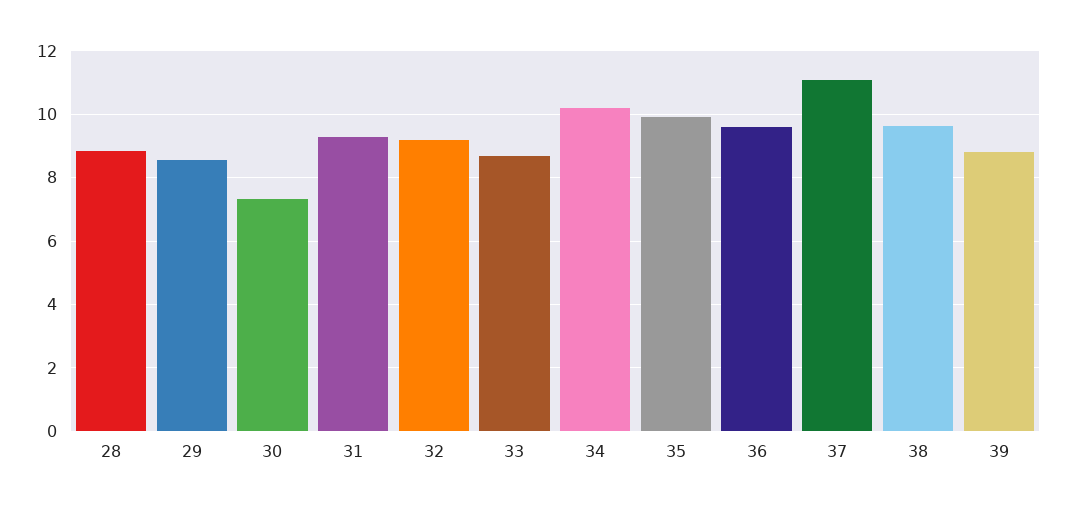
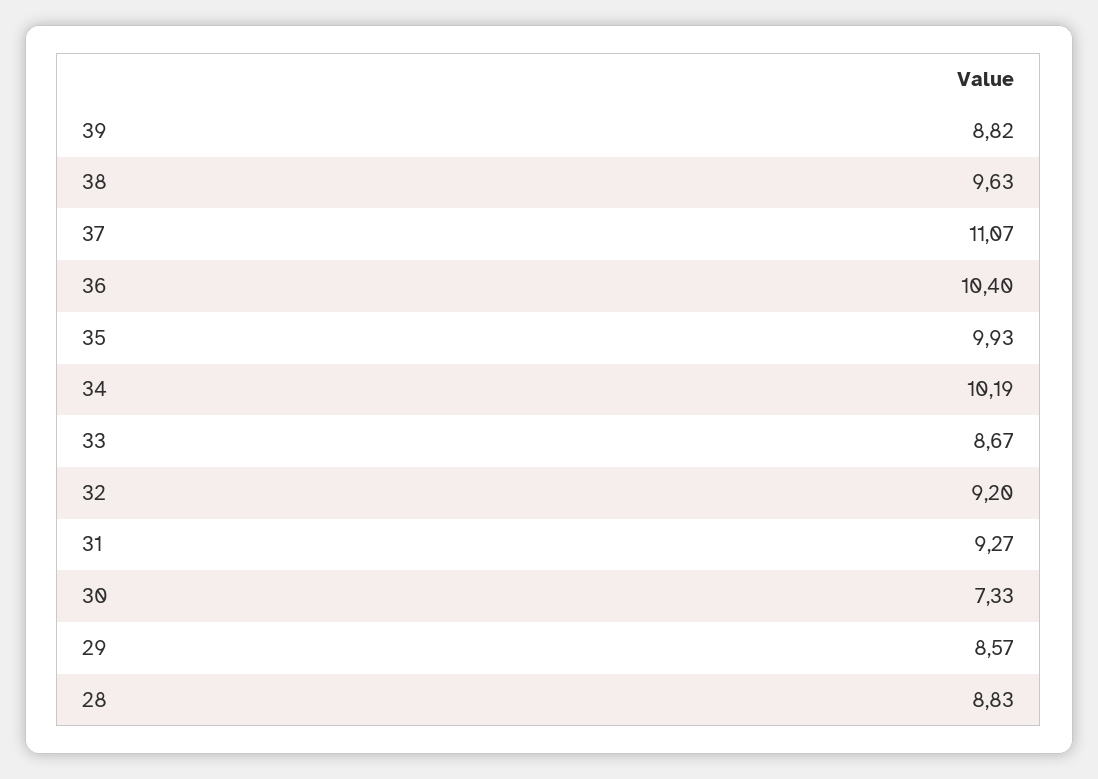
36: 9.6 -> 10.4

